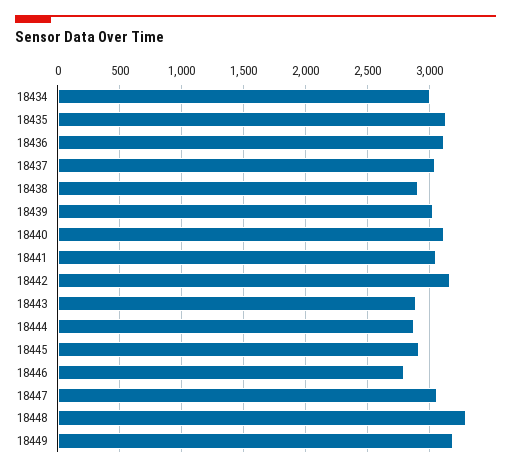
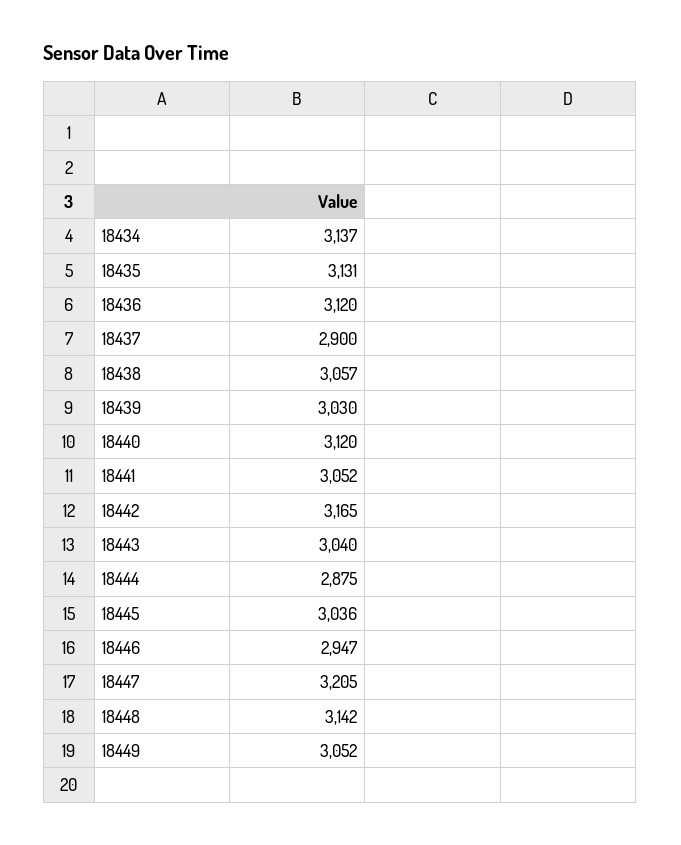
18434: 3000 -> 3137
18437: 3050 -> 2900
18438: 2900 -> 3057
18443: 2900 -> 3040
18445: 2900 -> 3036
18446: 2800 -> 2947
18447: 3050 -> 3205
18448: 3300 -> 3142
18449: 3200 -> 3052

